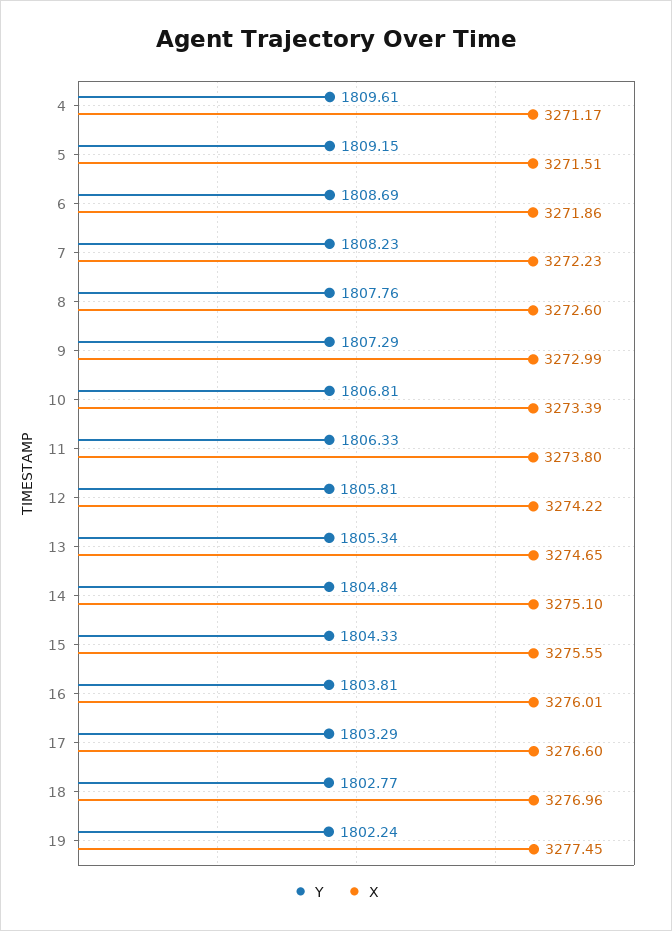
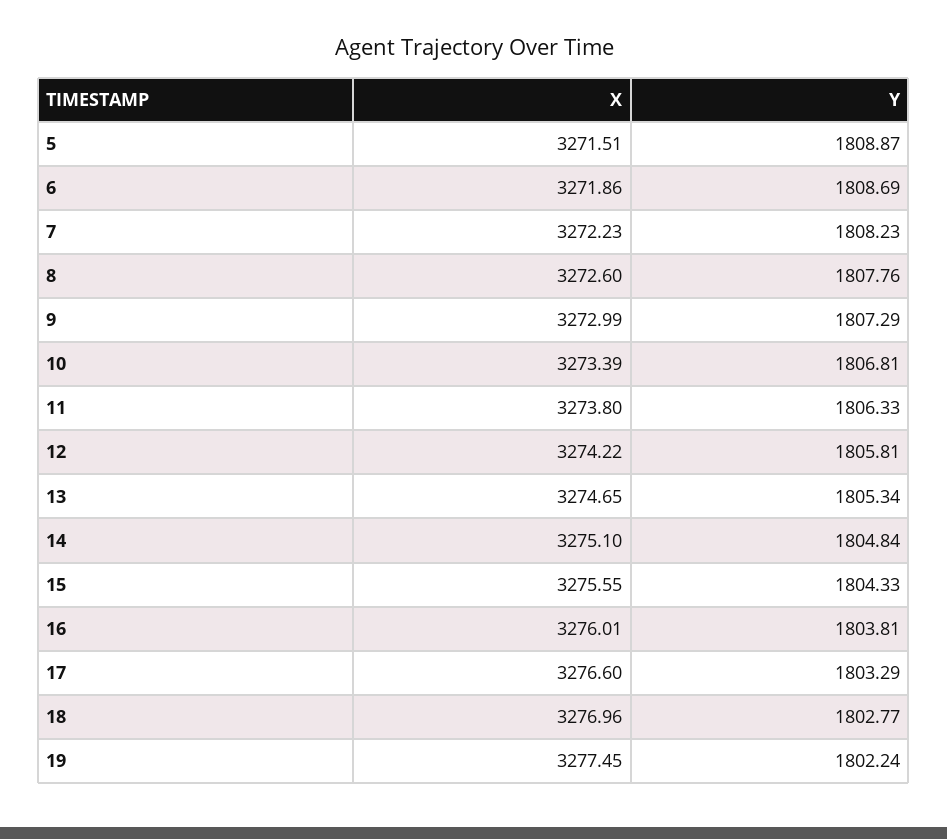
Y, 4: 1809.61 -> none
X, 4: 3271.17 -> none
Y, 5: 1809.15 -> 1808.87

